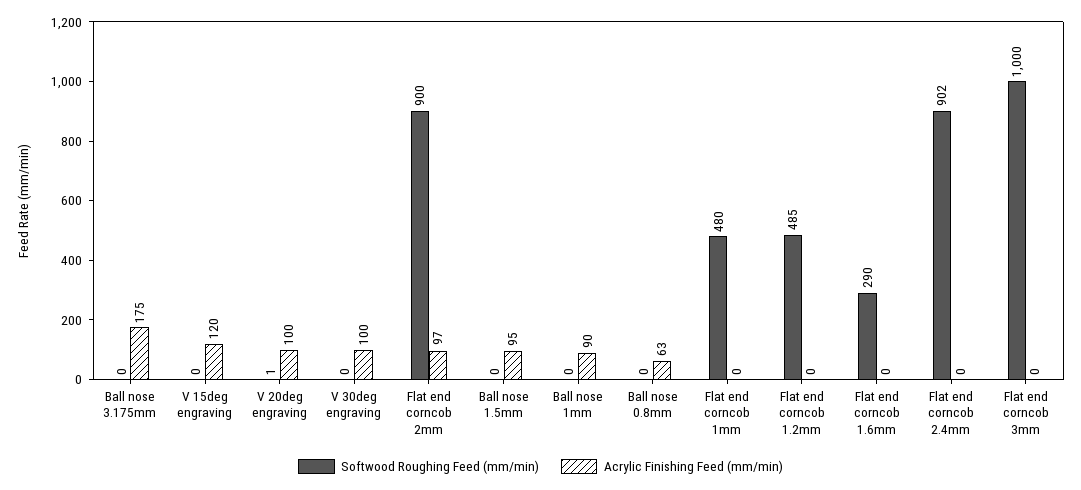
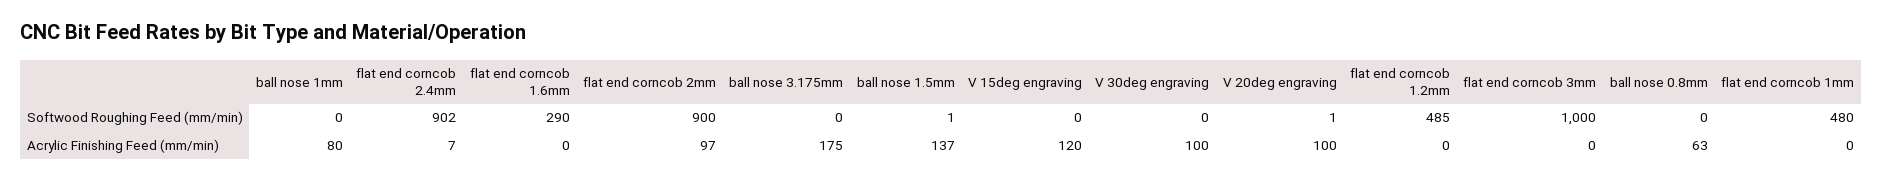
Softwood Roughing Feed (mm/min), Ball nose 1.5mm: 0 -> 1
Acrylic Finishing Feed (mm/min), Ball nose 1.5mm: 95 -> 137
Acrylic Finishing Feed (mm/min), Ball nose 1mm: 90 -> 80
Acrylic Finishing Feed (mm/min), Flat end corncob 2.4mm: 0 -> 7

